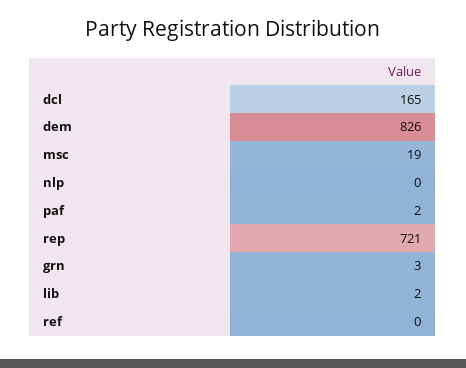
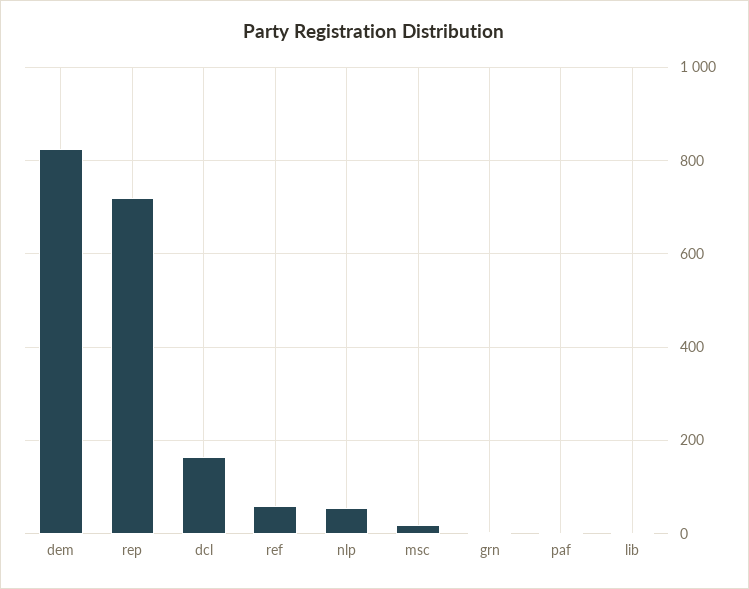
nlp: 0 -> 60
ref: 0 -> 60

